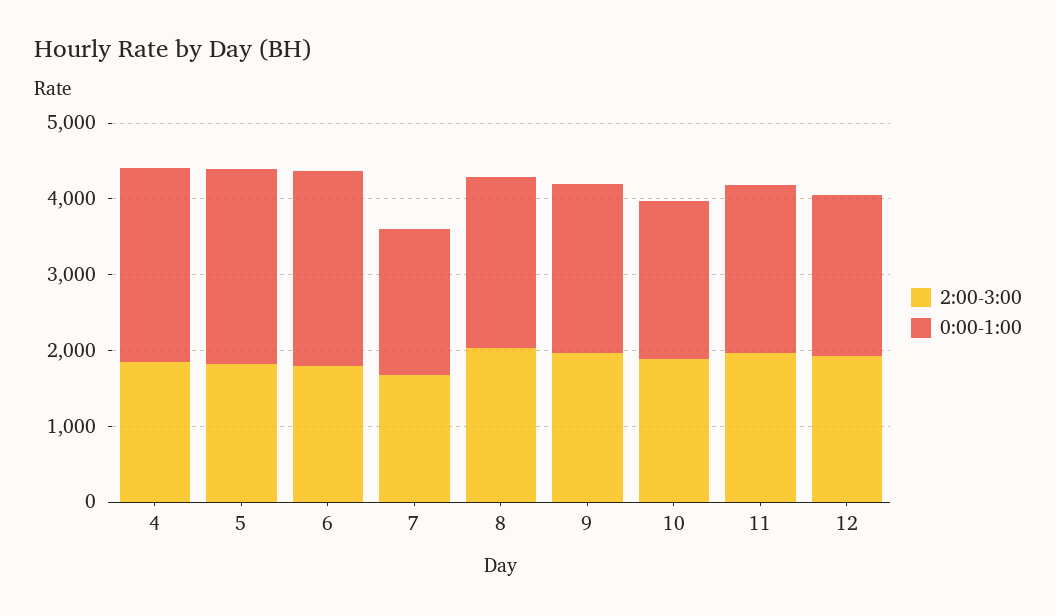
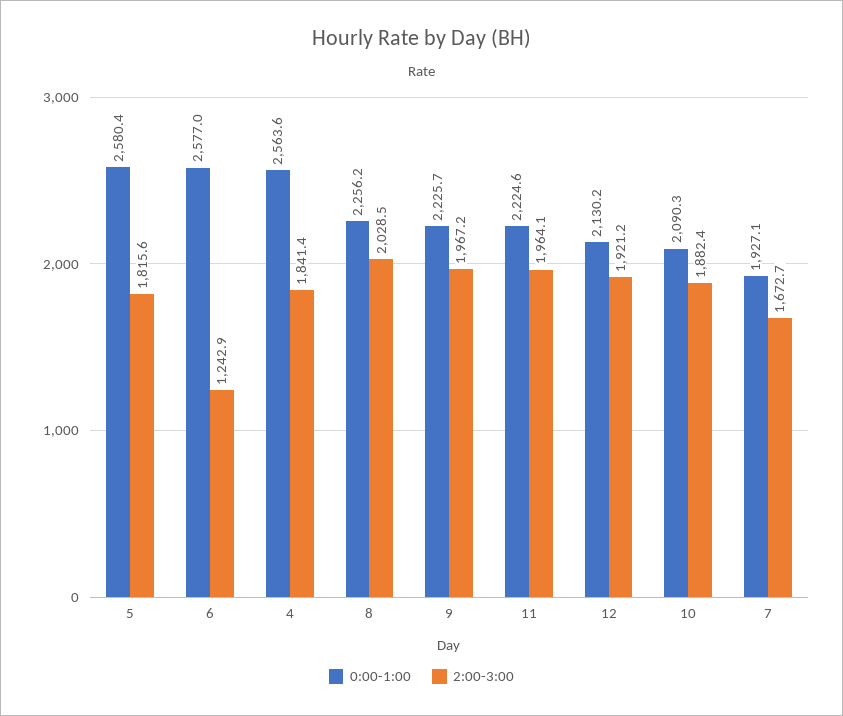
2:00-3:00, 6: 1800 -> 1242.9

